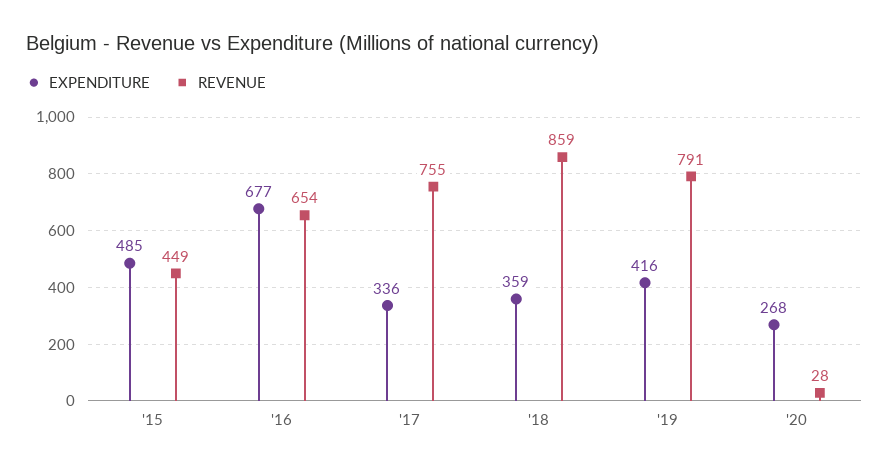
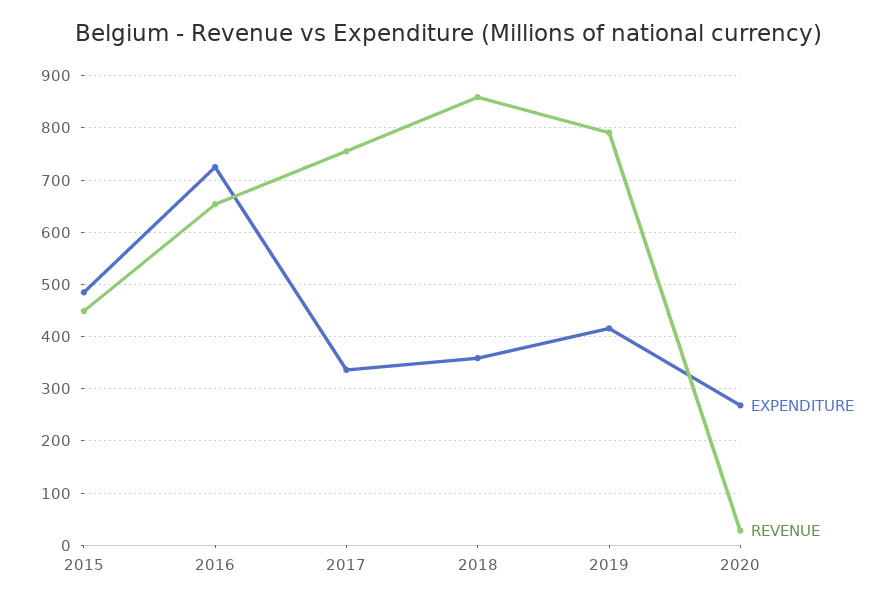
EXPENDITURE, '16: 677 -> 720

